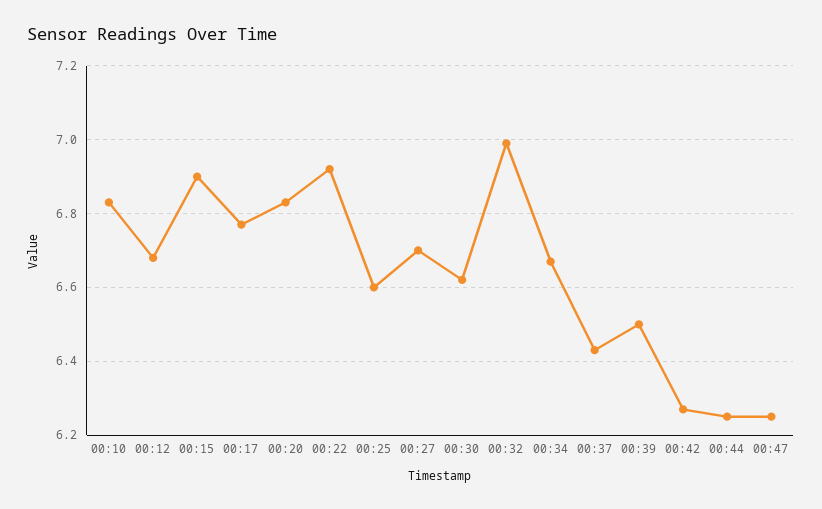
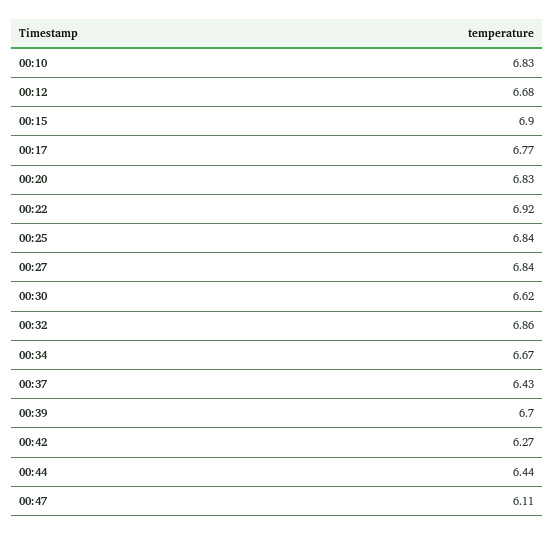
00:25: 6.6 -> 6.84
00:27: 6.7 -> 6.84
00:32: 7 -> 6.86
00:39: 6.5 -> 6.7
00:44: 6.25 -> 6.44
00:47: 6.25 -> 6.11

